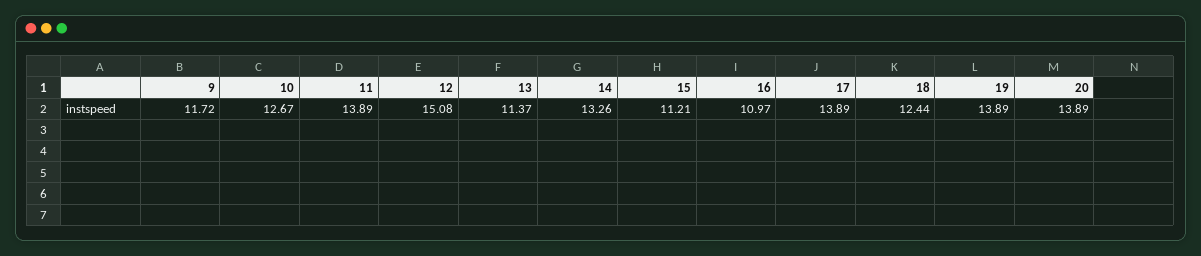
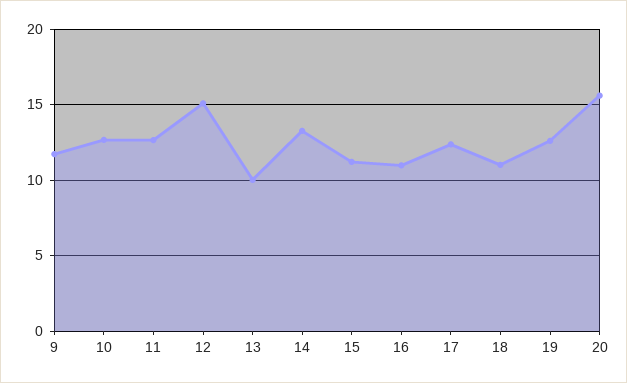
11: 13.89 -> 12.5
13: 11.37 -> 10
17: 13.89 -> 12.5
18: 12.44 -> 11
19: 13.89 -> 12.5
20: 13.89 -> 15.5

